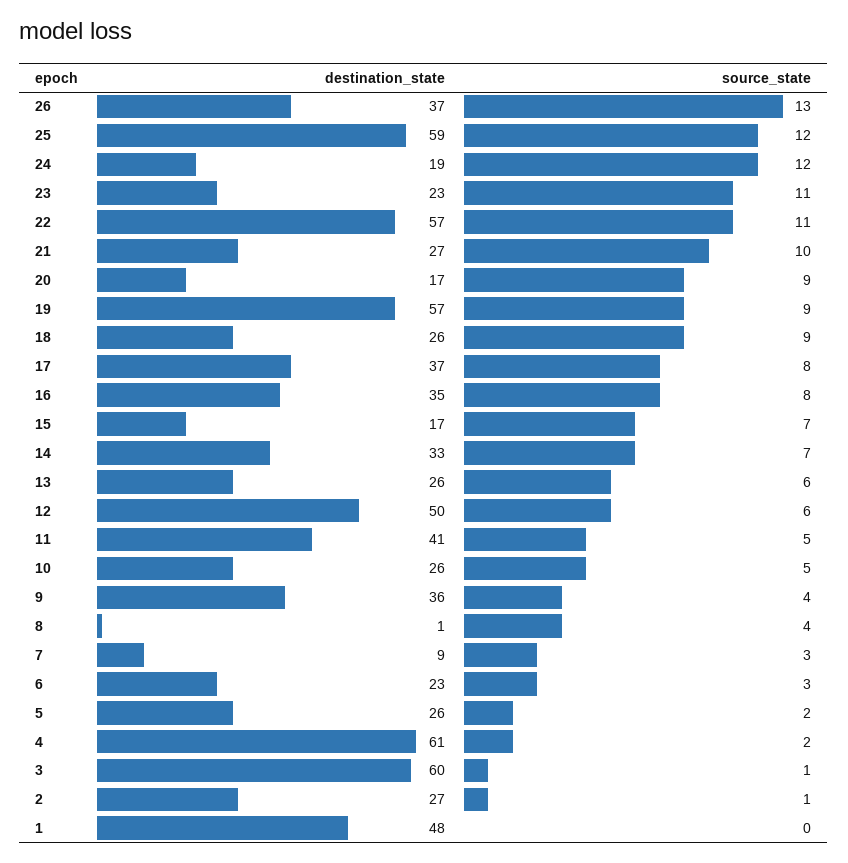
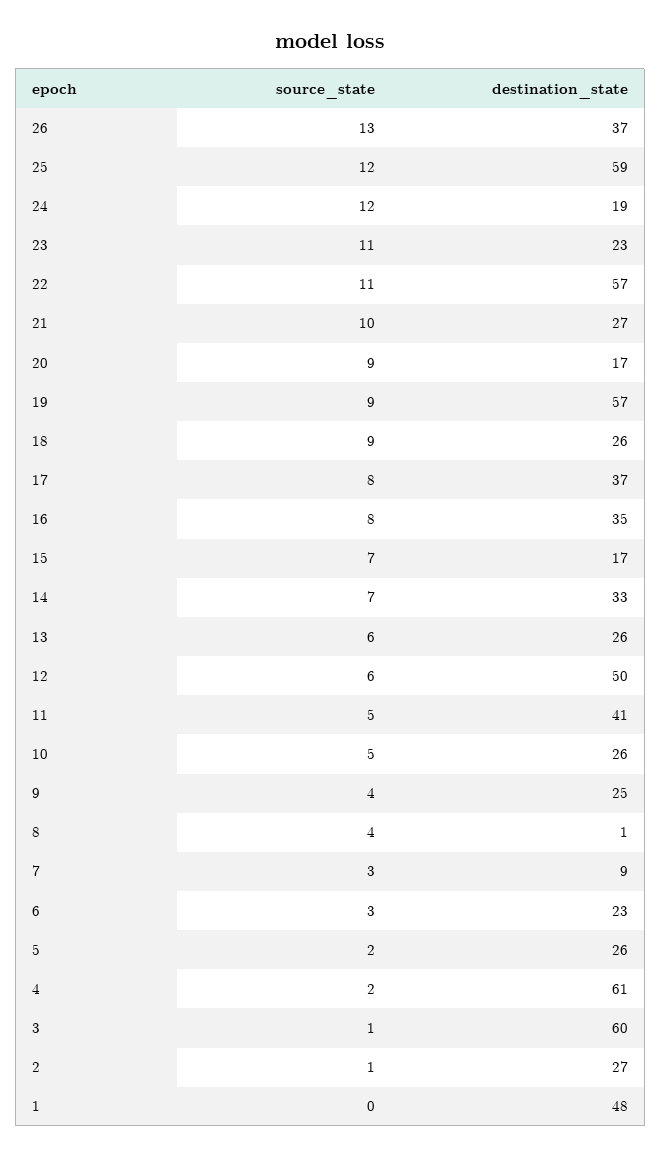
destination_state, 9: 36 -> 25

